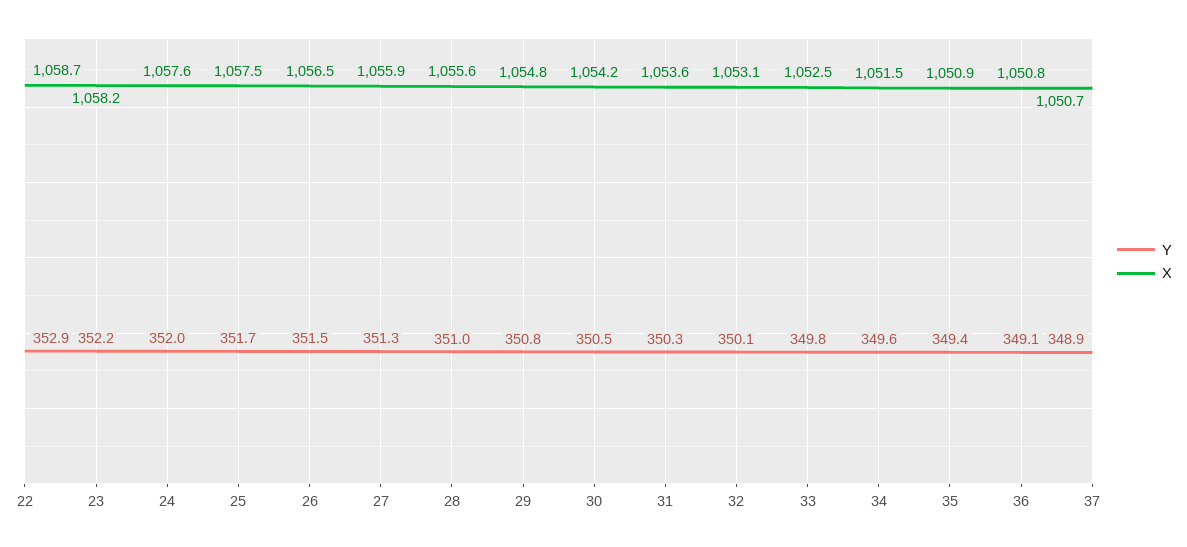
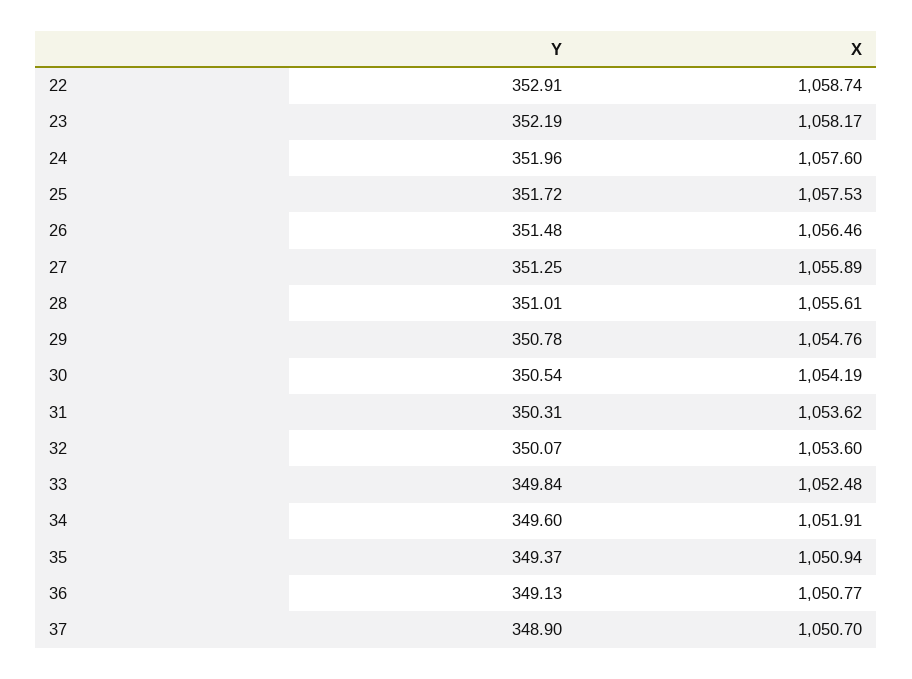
X, 32: 1053.1 -> 1053.6
X, 34: 1051.5 -> 1051.91

